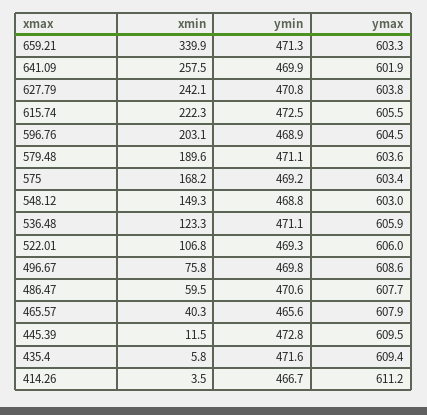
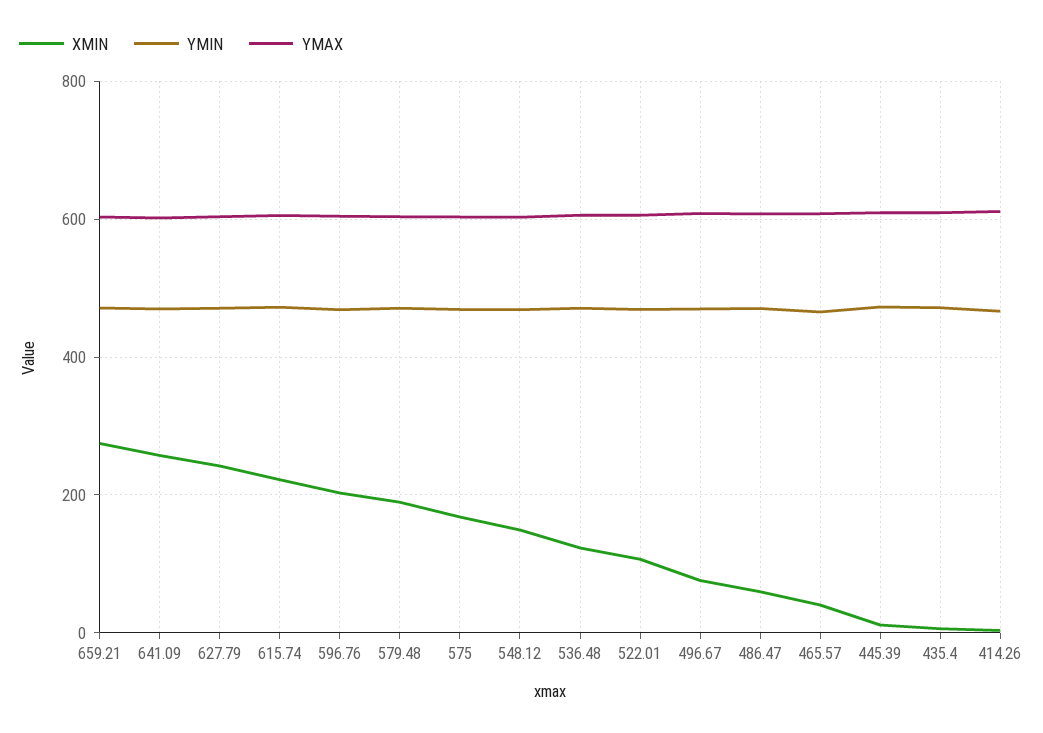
xmin, 659.21: 339.9 -> 280

